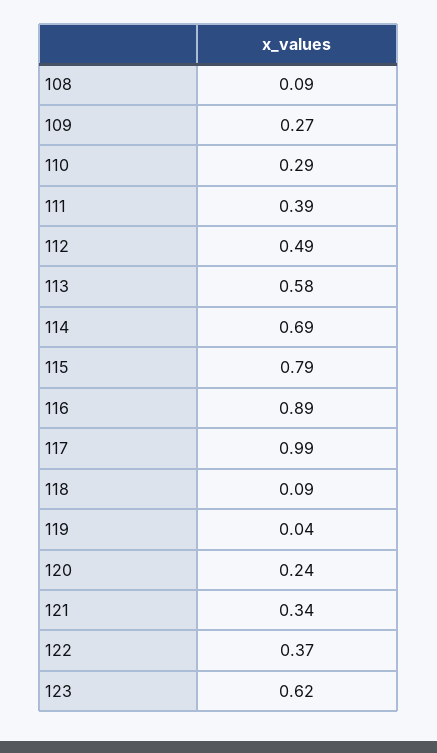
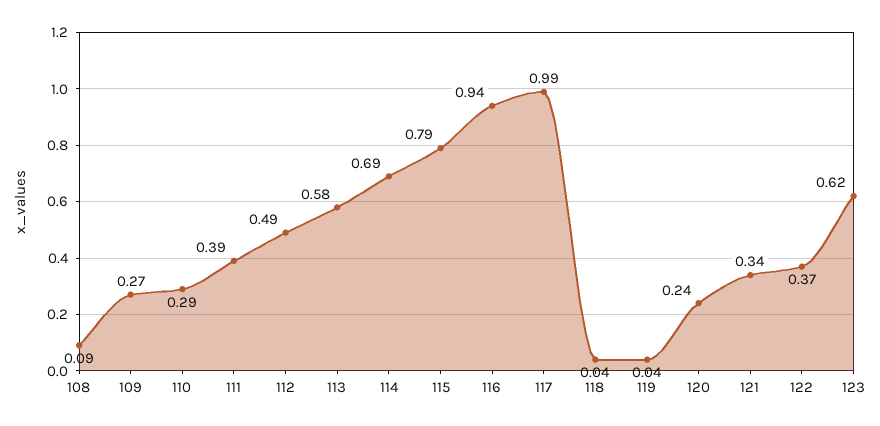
116: 0.89 -> 0.94
118: 0.09 -> 0.04

